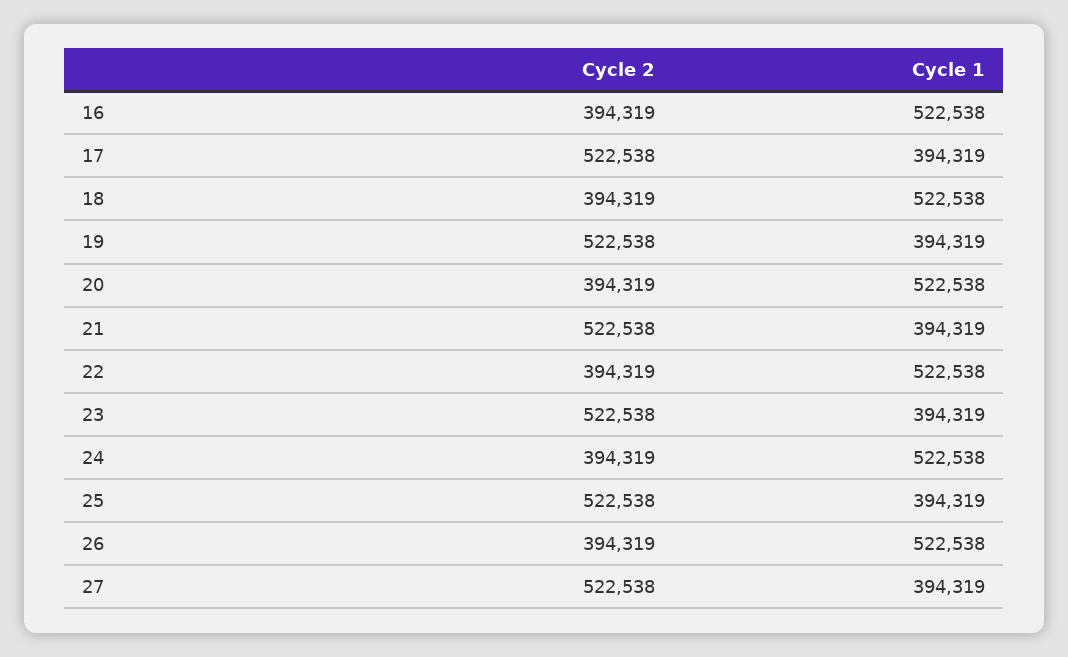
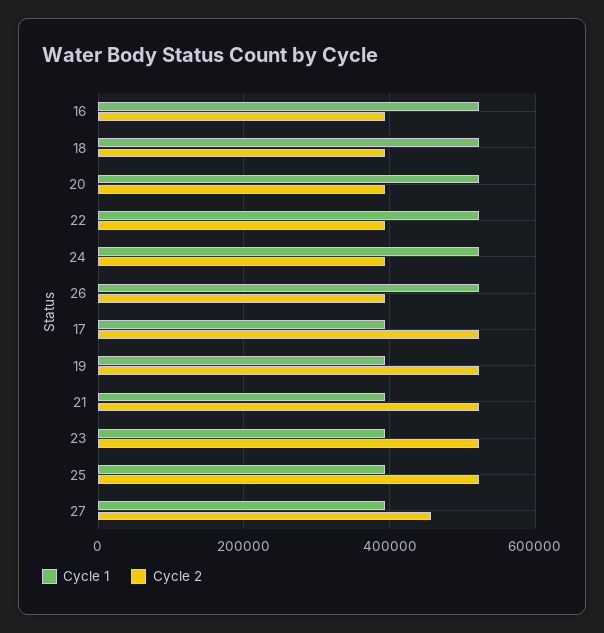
Cycle 2, 27: 522538 -> 460000

